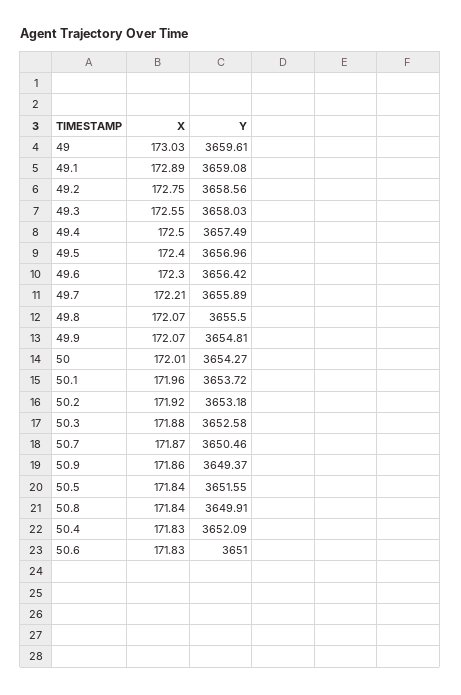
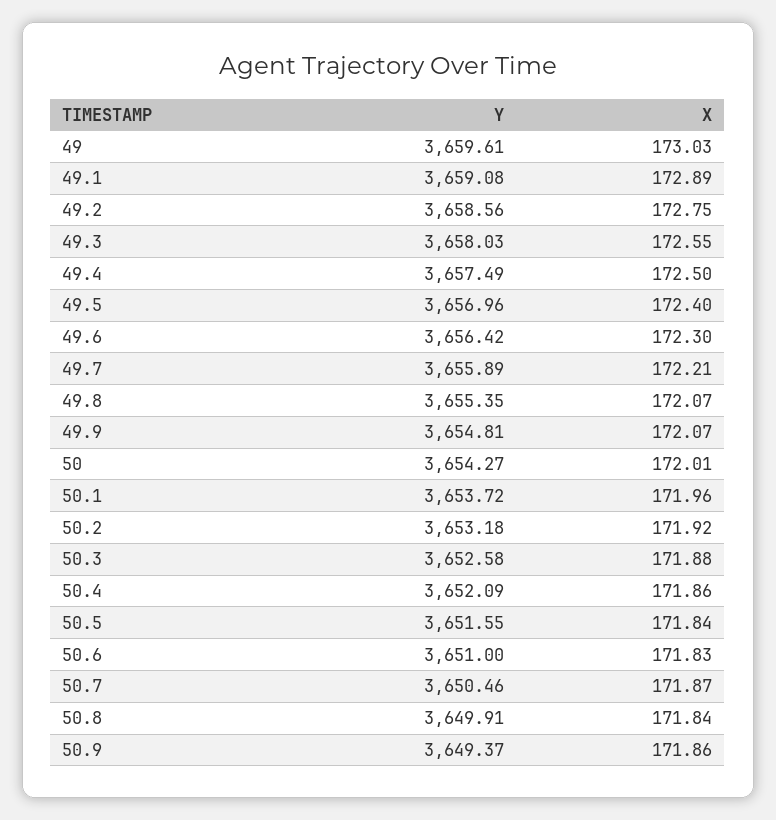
Y, 49.8: 3655.5 -> 3655.35
X, 50.4: 171.83 -> 171.86

